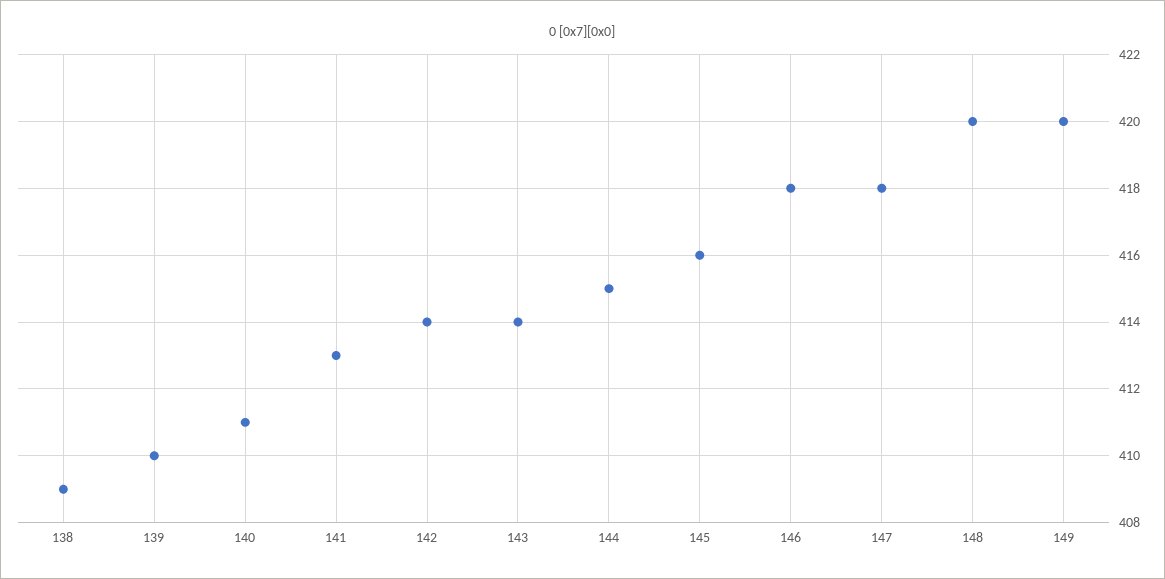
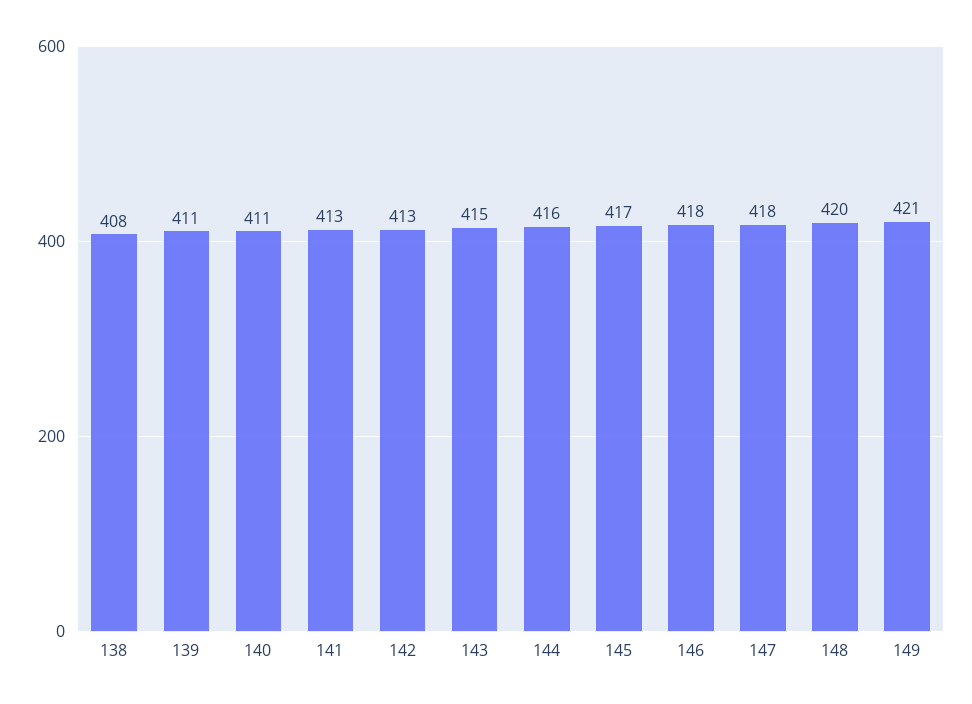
138: 409 -> 408
139: 410 -> 411
142: 414 -> 413
143: 414 -> 415
144: 415 -> 416
145: 416 -> 417
149: 420 -> 421

